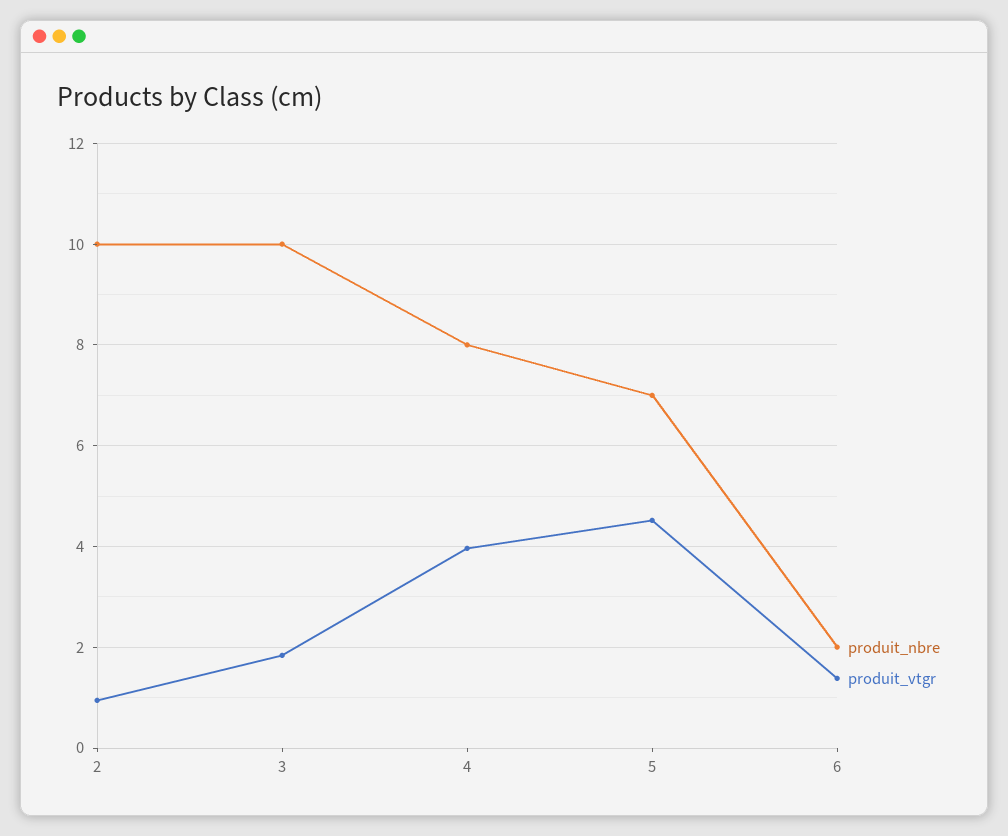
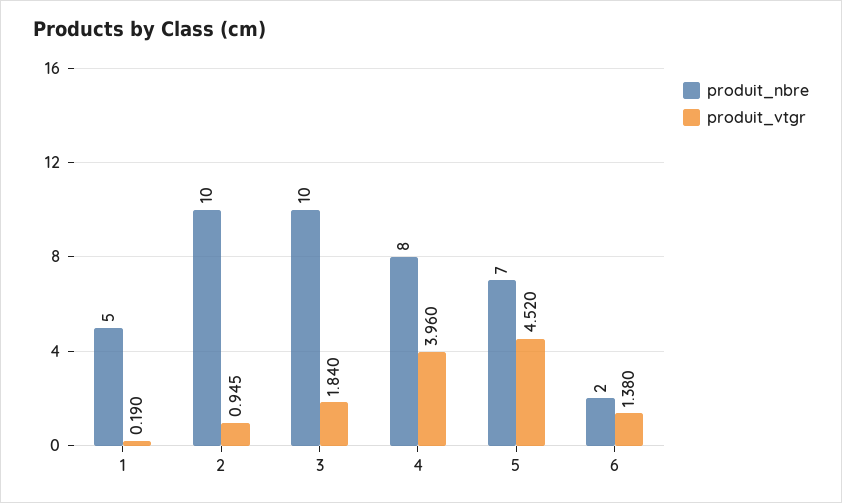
produit_nbre, 1: none -> 5
produit_vtgr, 1: none -> 0.19

